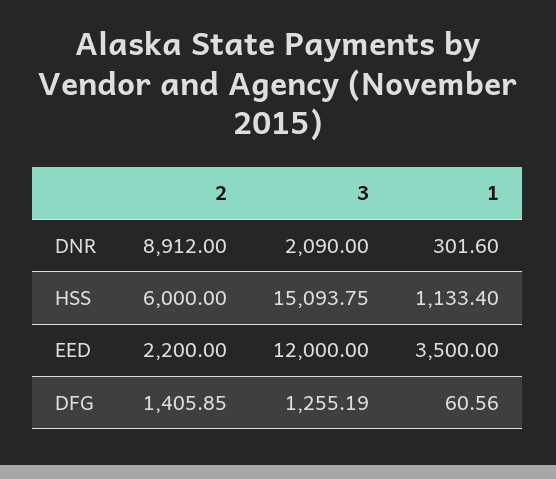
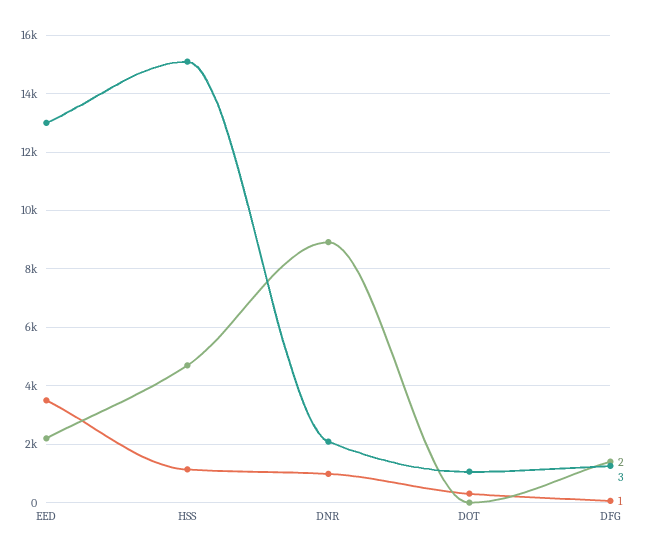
1, DNR: 301.6 -> 1000
2, HSS: 6000 -> 4750
3, EED: 12000 -> 13000
2, DOT: none -> 0
3, DOT: none -> 1000
1, DOT: none -> 250

